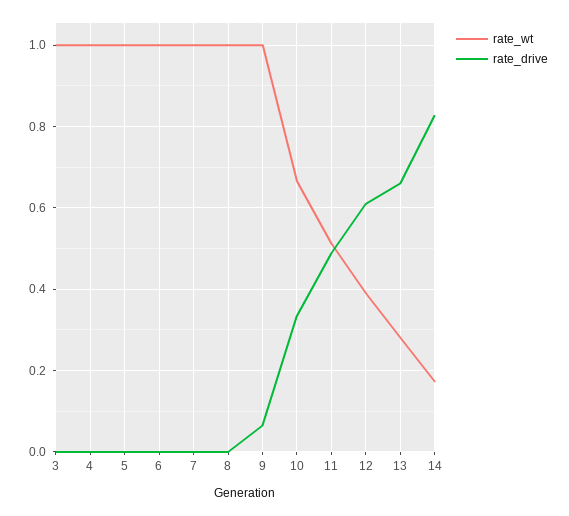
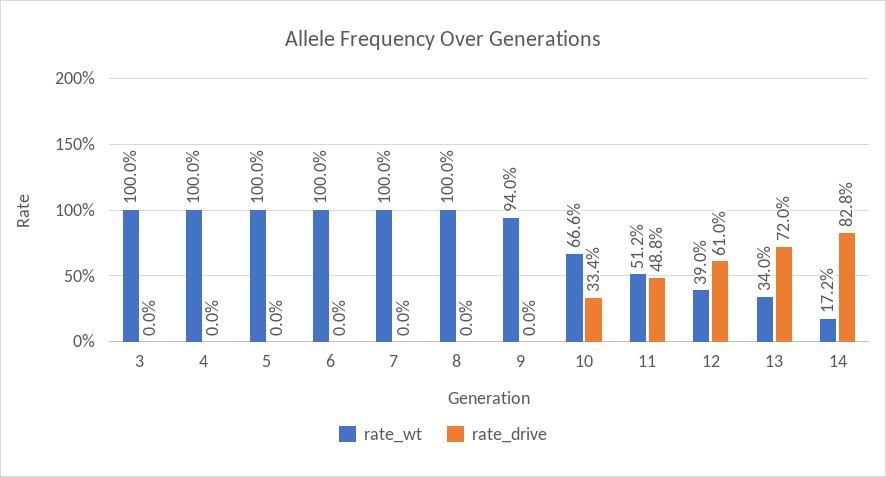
rate_wt, 9: 1 -> 0.94
rate_drive, 9: 0.06 -> 0
rate_wt, 13: 0.28 -> 0.34
rate_drive, 13: 0.66 -> 0.72

